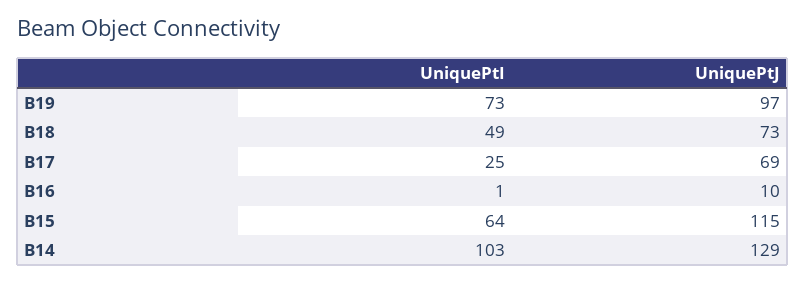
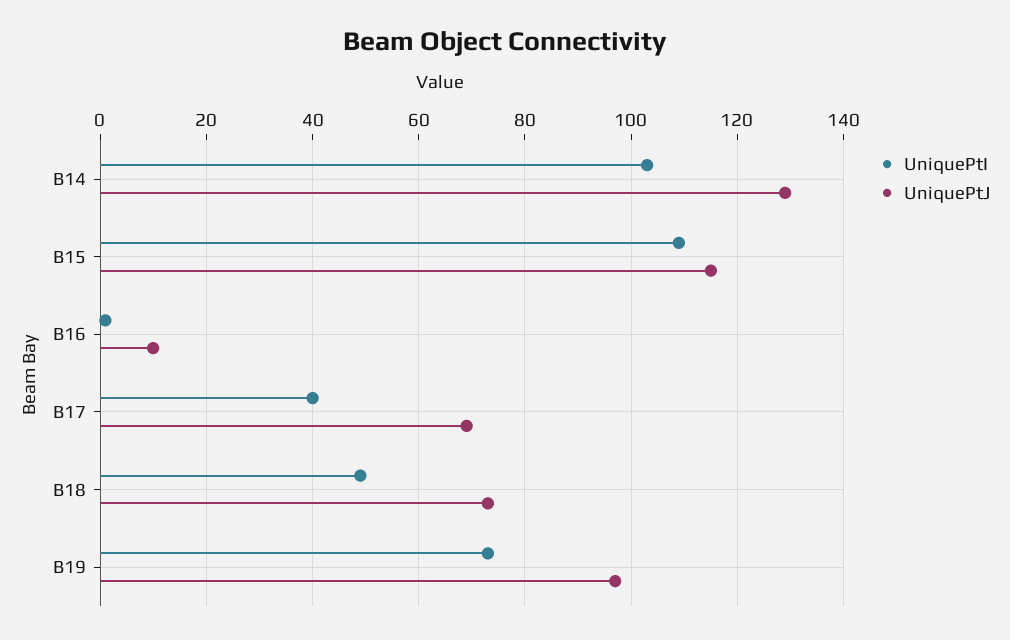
UniquePtI, B17: 25 -> 40
UniquePtI, B15: 64 -> 110

